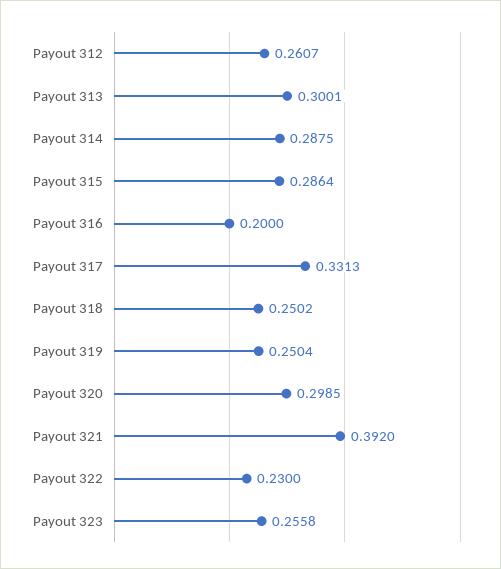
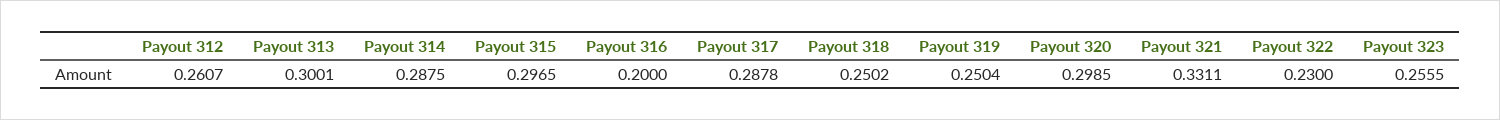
Payout 315: 0.2864 -> 0.2965
Payout 317: 0.3313 -> 0.2878
Payout 321: 0.392 -> 0.3311
Payout 323: 0.2558 -> 0.2555

